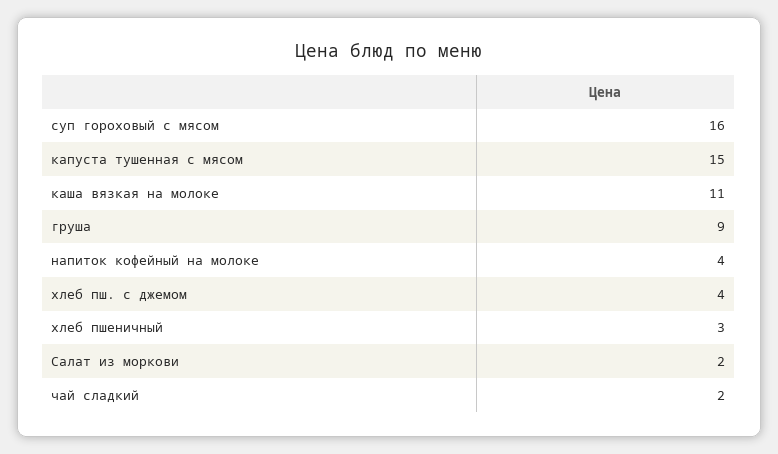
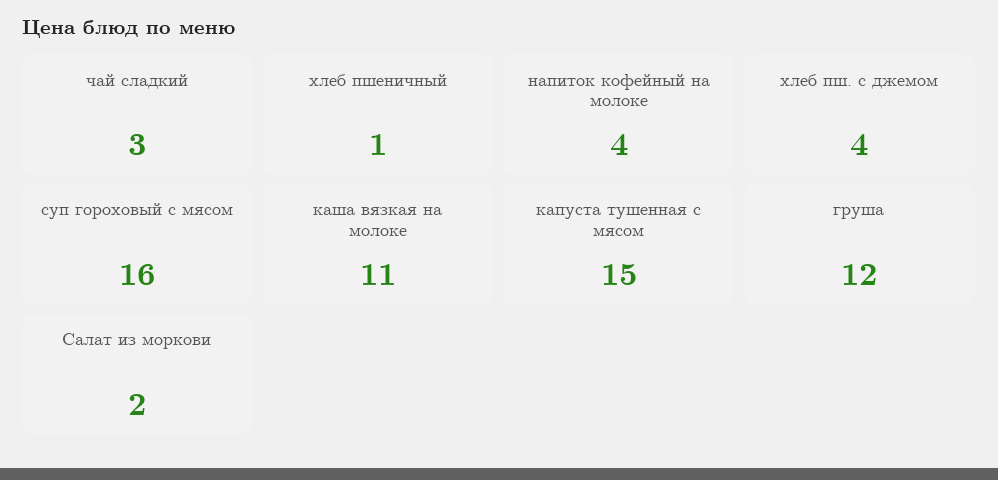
груша: 9 -> 12
хлеб пшеничный: 3 -> 1
чай сладкий: 2 -> 3

